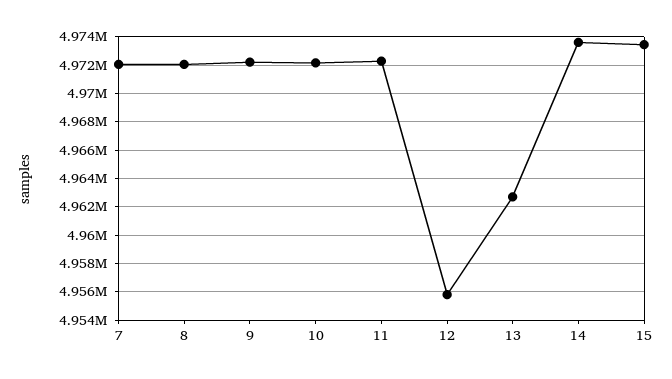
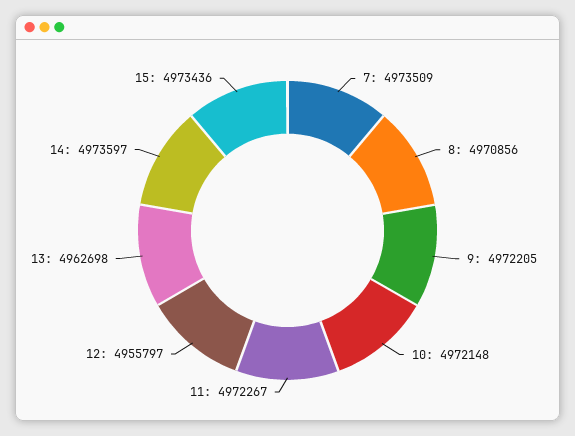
7: 4972000 -> 4973509
8: 4972000 -> 4970856

